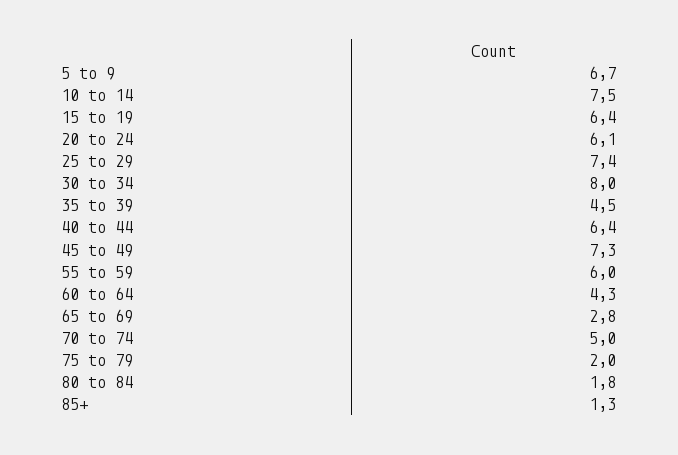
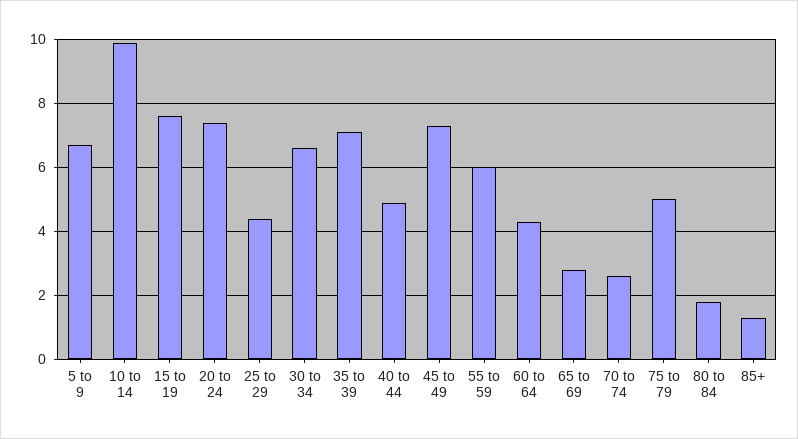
10 to 14: 7.5 -> 10
15 to 19: 6.4 -> 7.5
20 to 24: 6.1 -> 7.5
25 to 29: 7.4 -> 4.5
30 to 34: 8 -> 6.5
35 to 39: 4.5 -> 7
40 to 44: 6.4 -> 5
70 to 74: 5 -> 2.5
75 to 79: 2 -> 5

